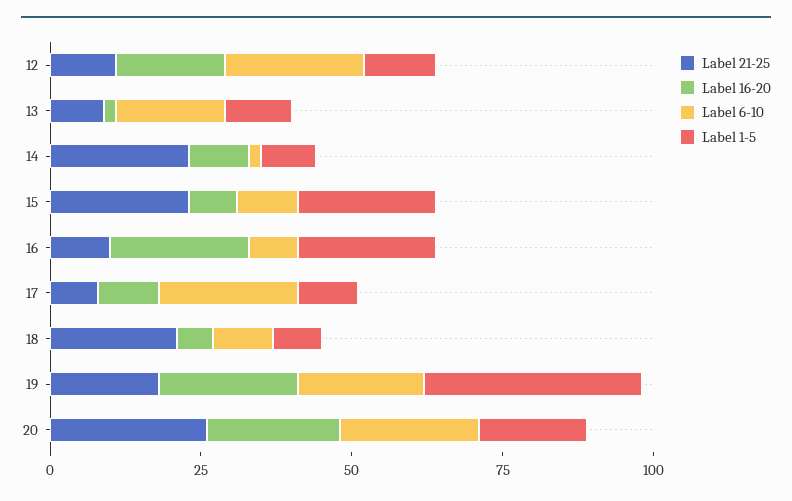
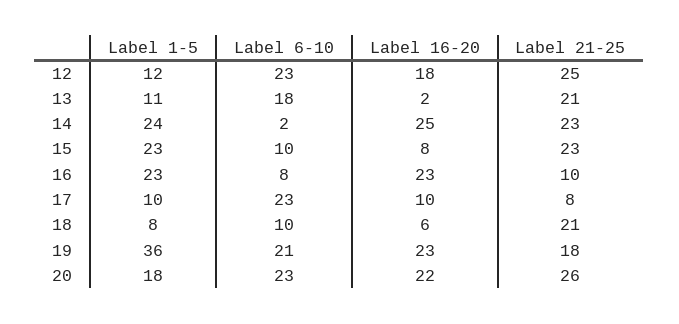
Label 21-25, 12: 10 -> 25
Label 21-25, 13: 10 -> 21
Label 16-20, 14: 10 -> 25
Label 1-5, 14: 10 -> 24

